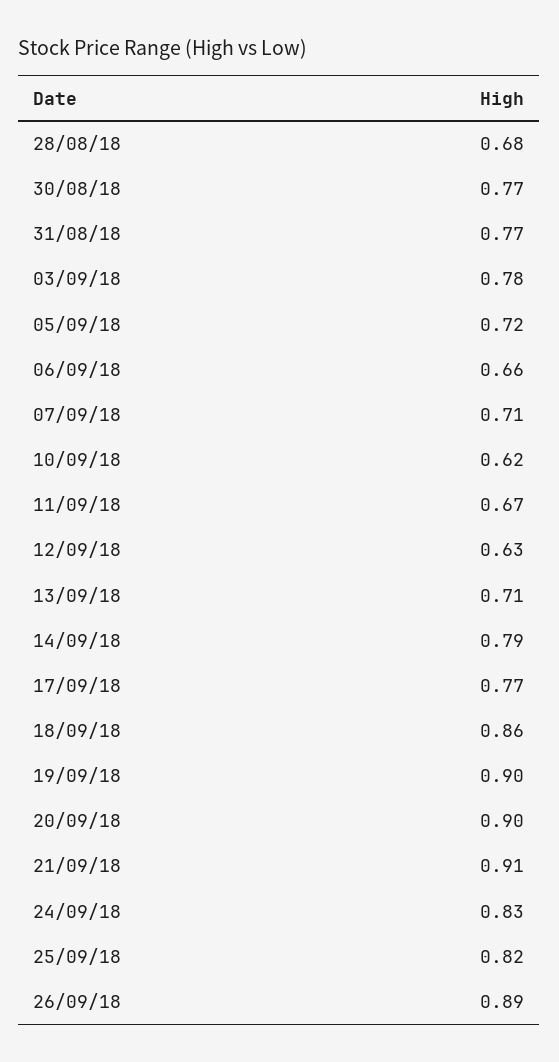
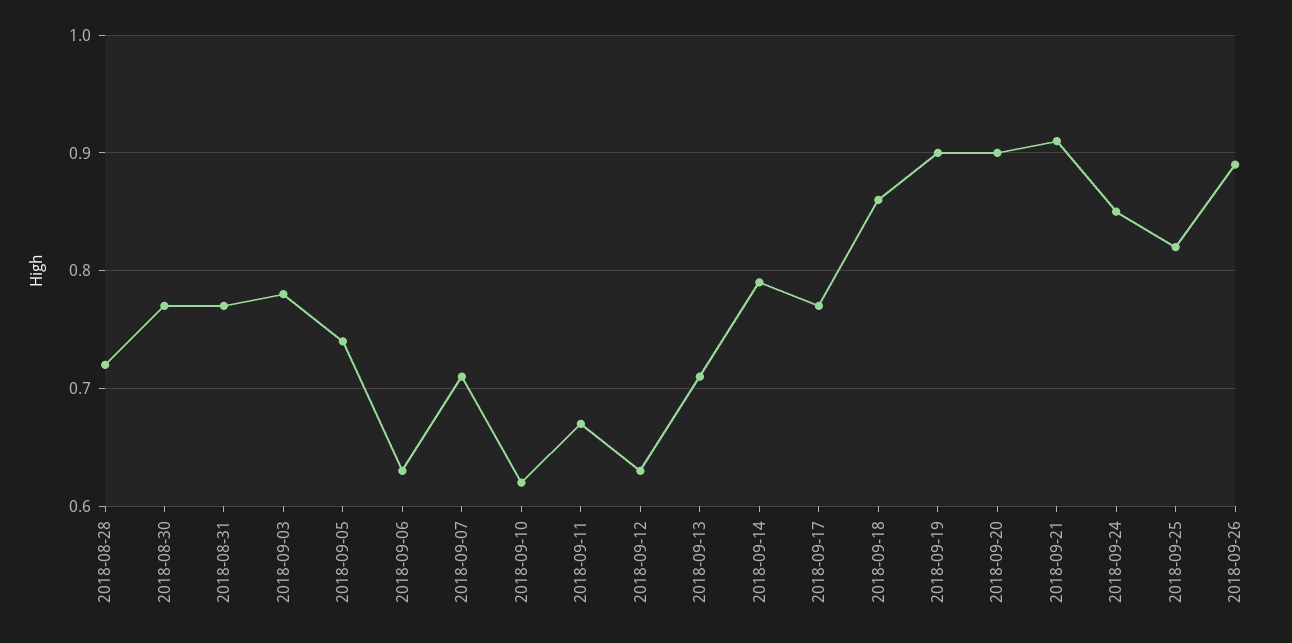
28/08/18: 0.68 -> 0.72
05/09/18: 0.72 -> 0.74
06/09/18: 0.66 -> 0.63
24/09/18: 0.83 -> 0.85

